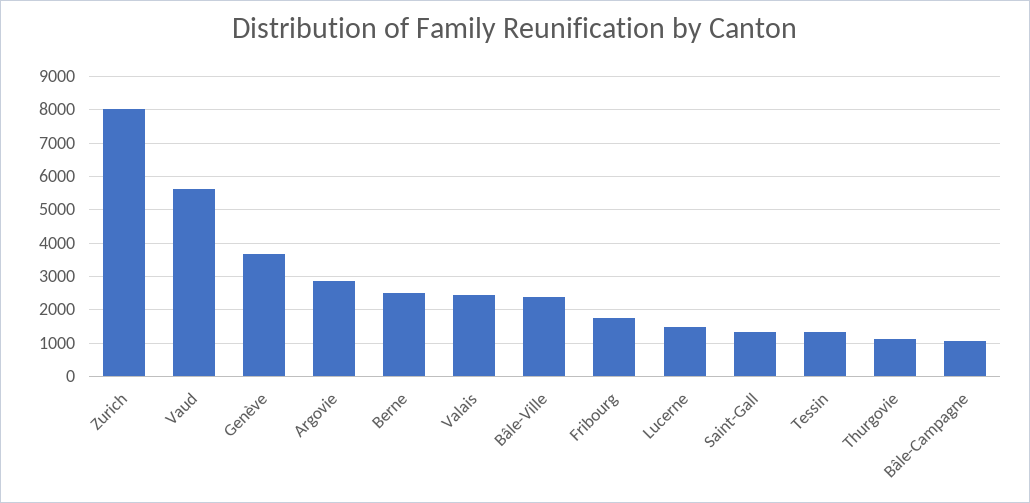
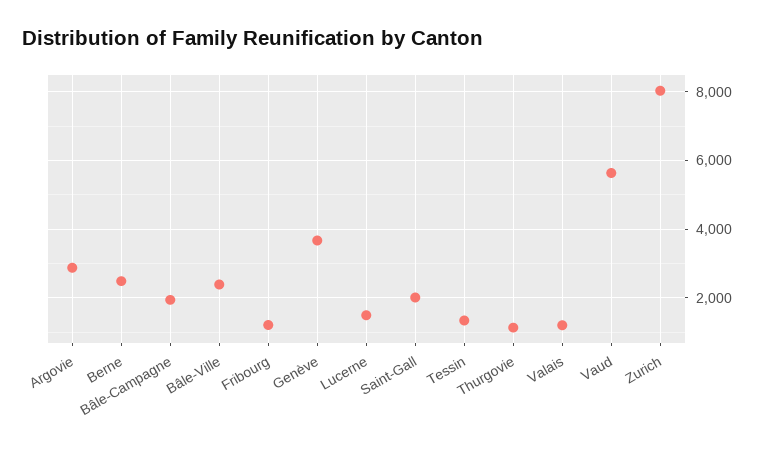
Valais: 2400 -> 1200
Fribourg: 1800 -> 1200
Saint-Gall: 1400 -> 2000
Bâle-Campagne: 1000 -> 2000

